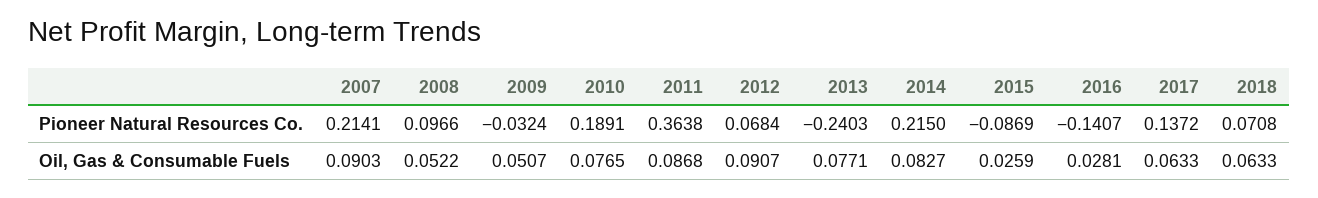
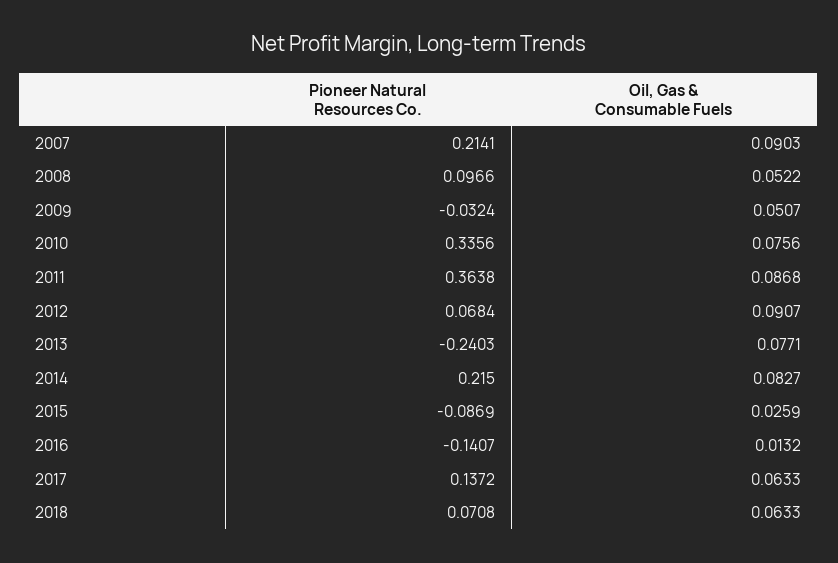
2010, Pioneer Natural Resources Co.: 0.1891 -> 0.3356
2010, Oil, Gas & Consumable Fuels: 0.0765 -> 0.0756
2016, Oil, Gas & Consumable Fuels: 0.0281 -> 0.0132

